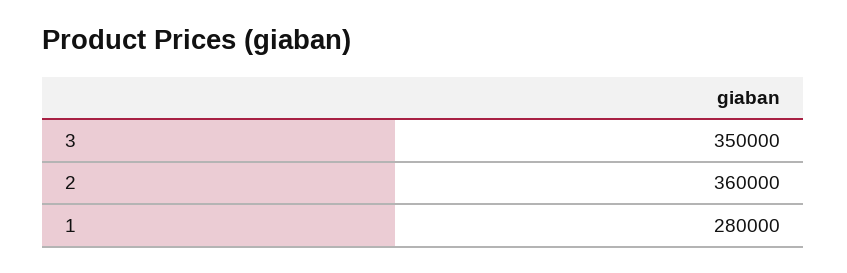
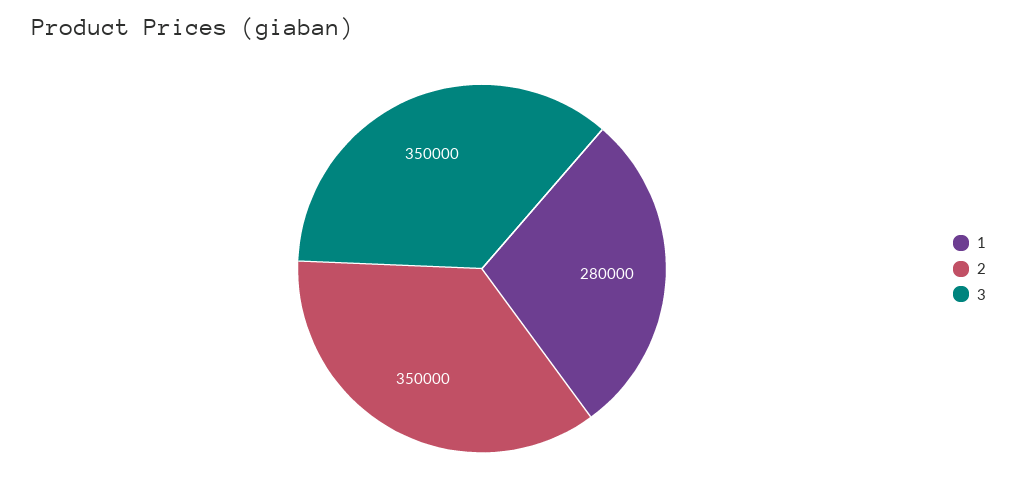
2: 360000 -> 350000

